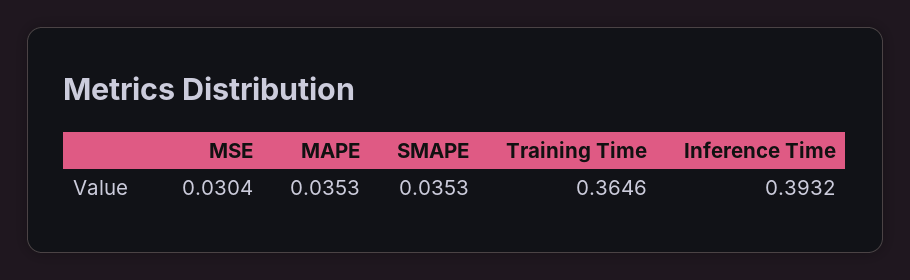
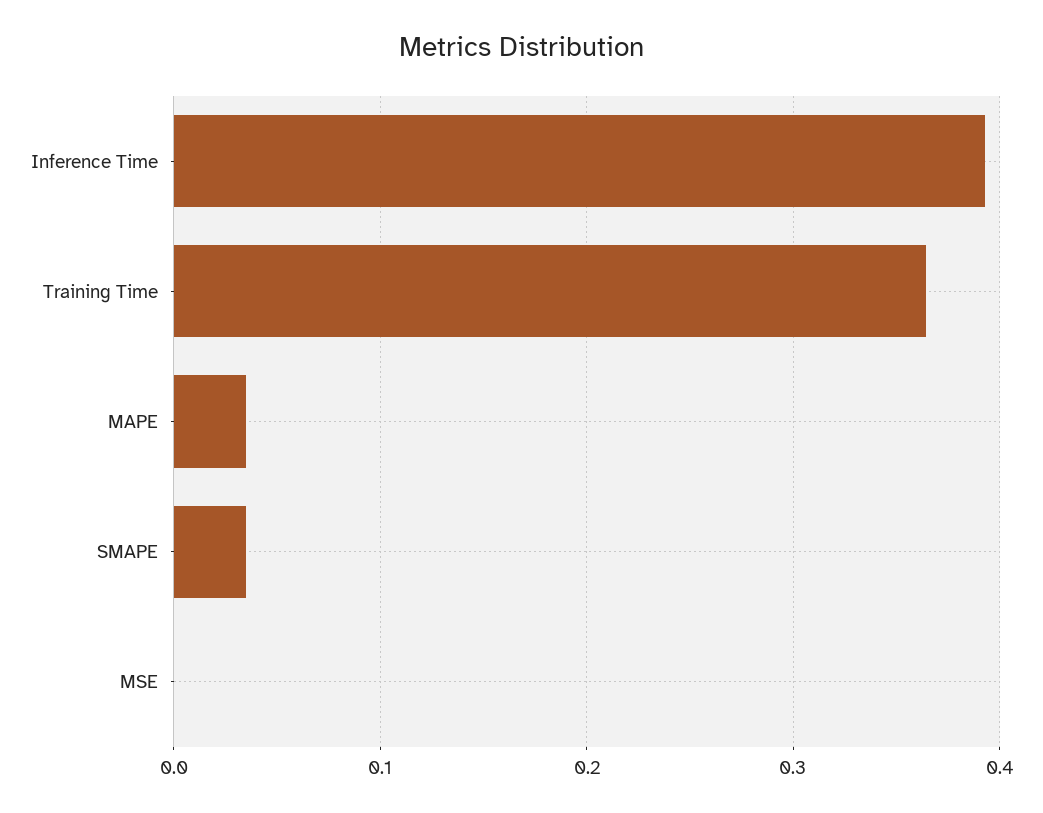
MSE: 0.0304 -> 0

